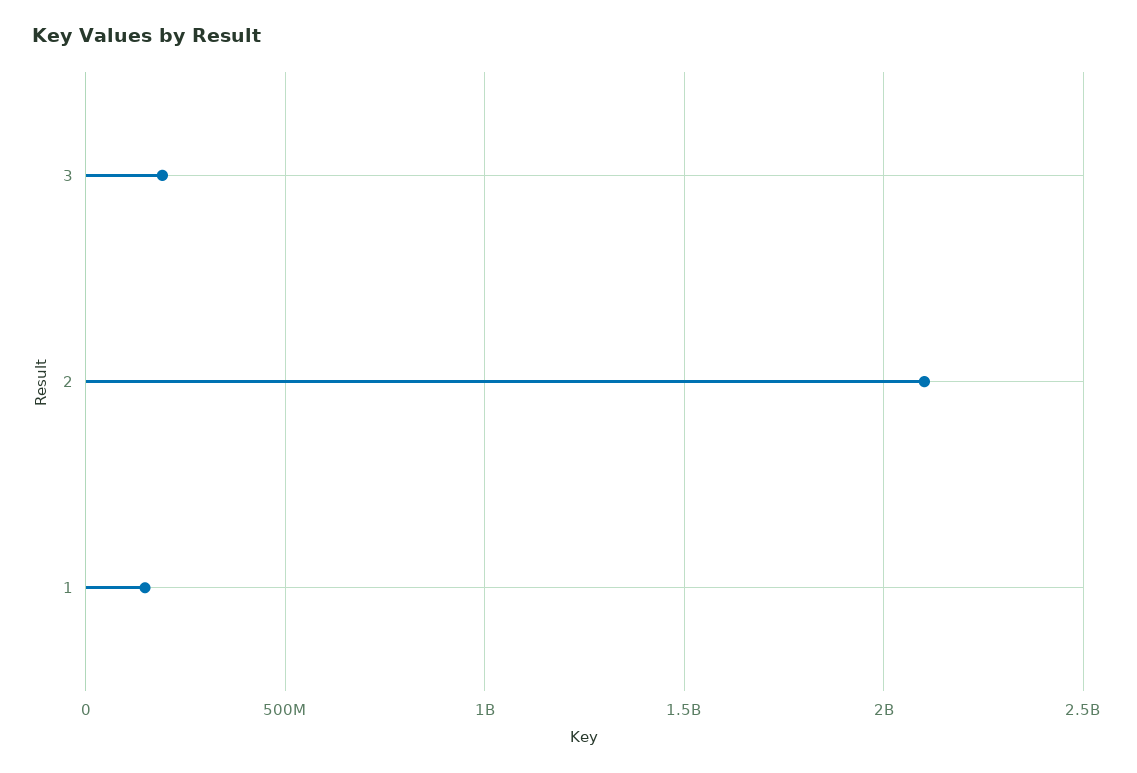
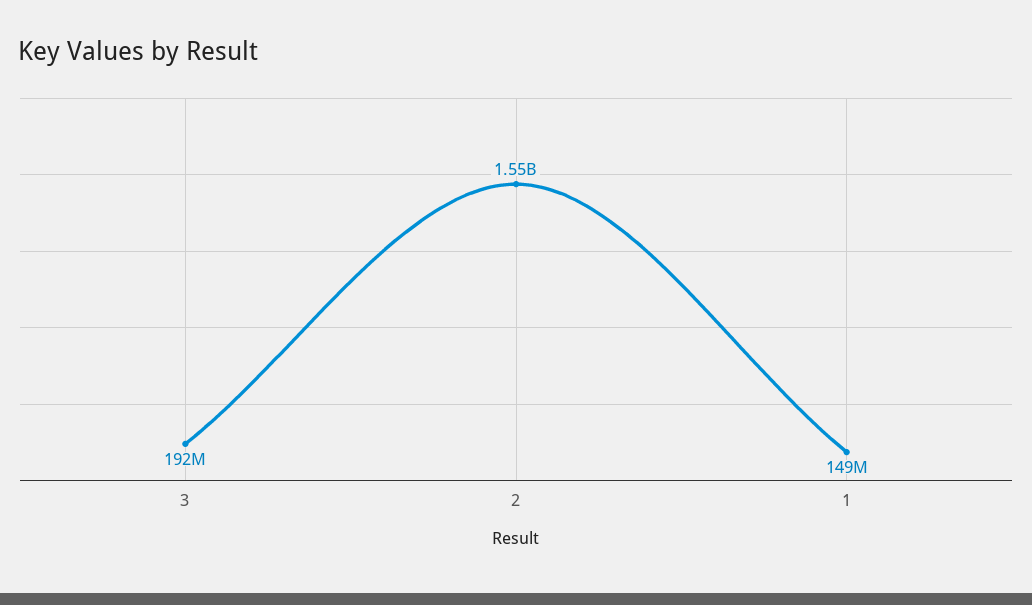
2: 2100000000 -> 1550000000

